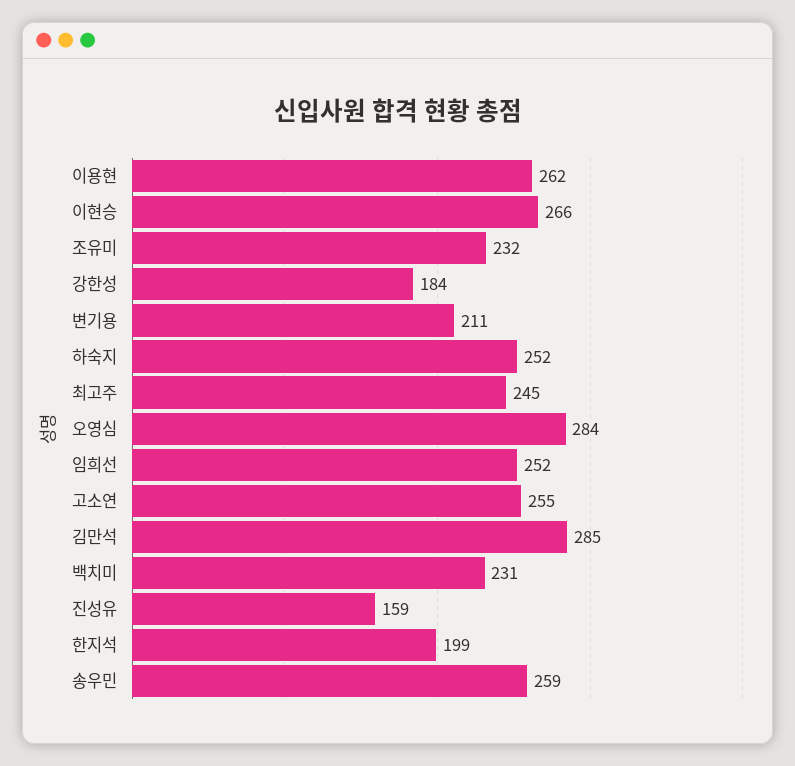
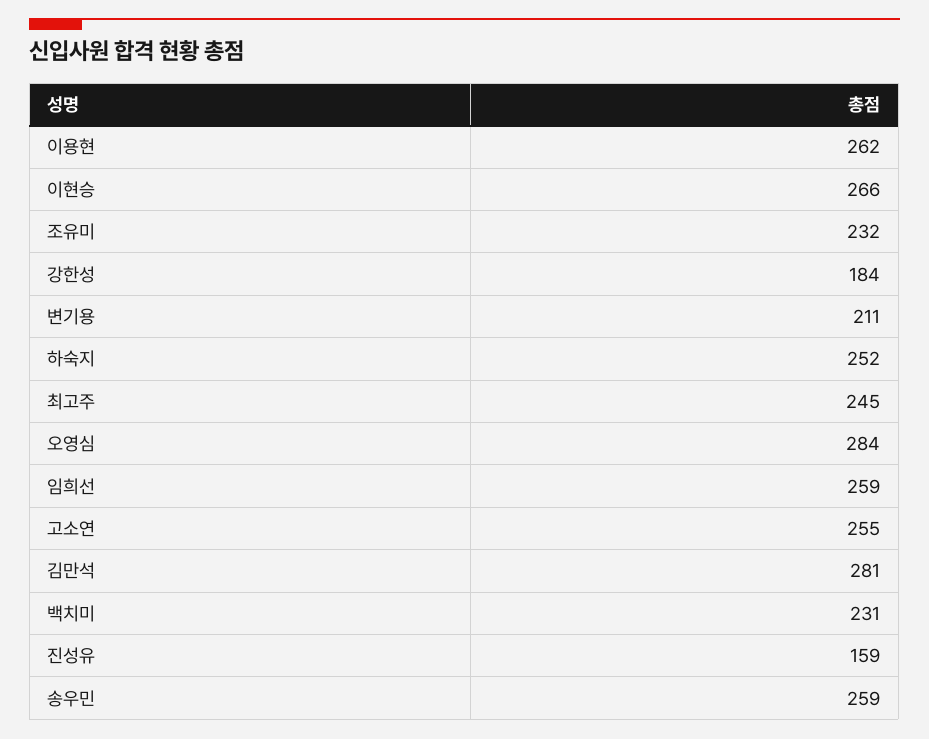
임희선: 252 -> 259
김만석: 285 -> 281
한지석: 199 -> none

